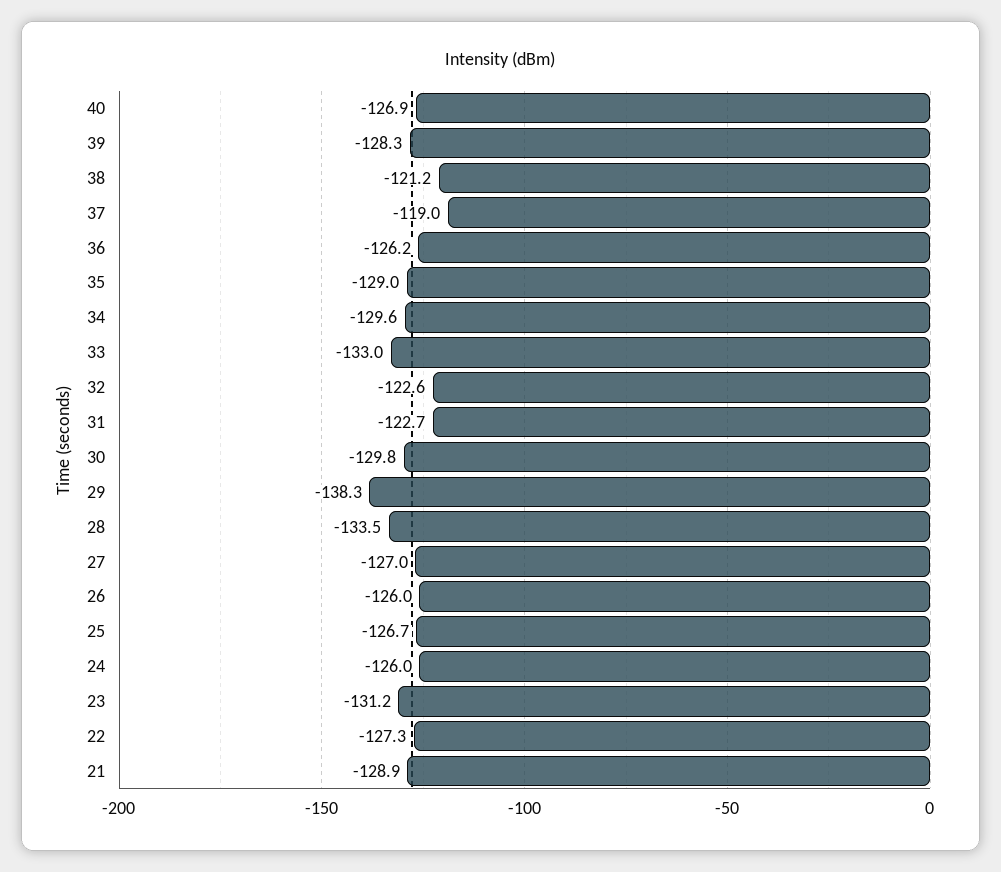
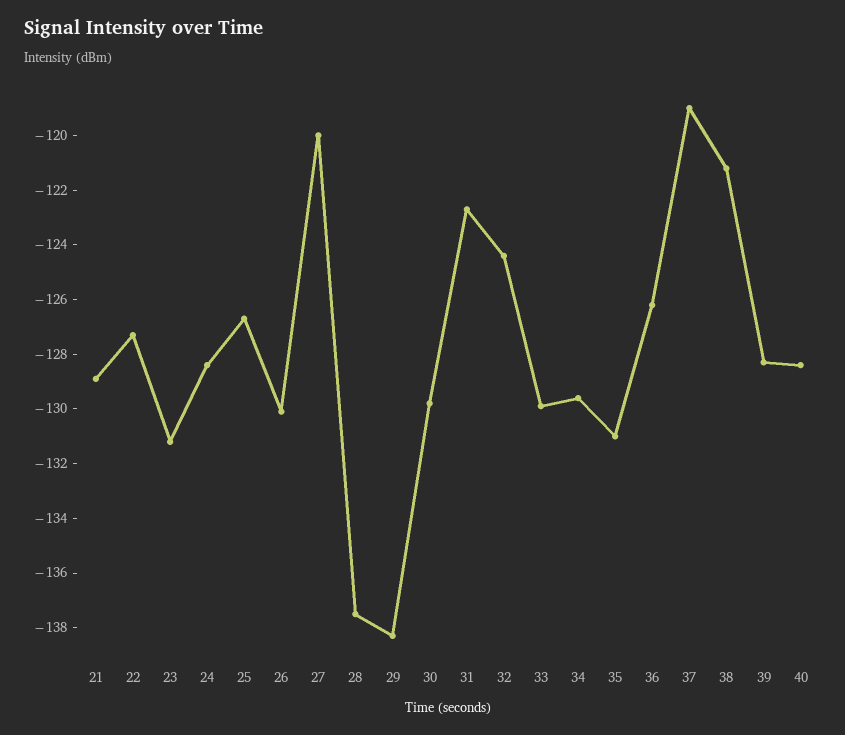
40: -126.9 -> -128.5
35: -129 -> -131
33: -133 -> -130
32: -122.6 -> -124.5
28: -133.5 -> -137.5
27: -127 -> -120
26: -126 -> -130
24: -126 -> -128.5

